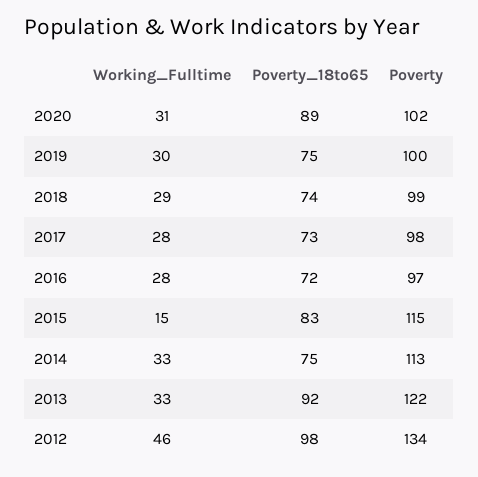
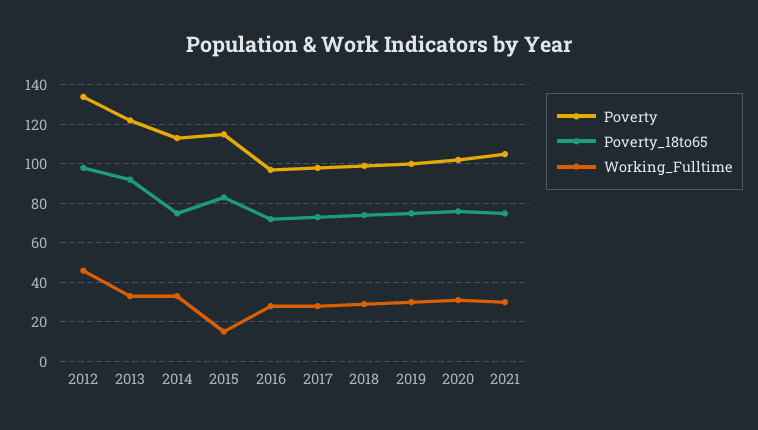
Poverty_18to65, 2020: 89 -> 75
Poverty, 2021: none -> 105
Poverty_18to65, 2021: none -> 75
Working_Fulltime, 2021: none -> 30

